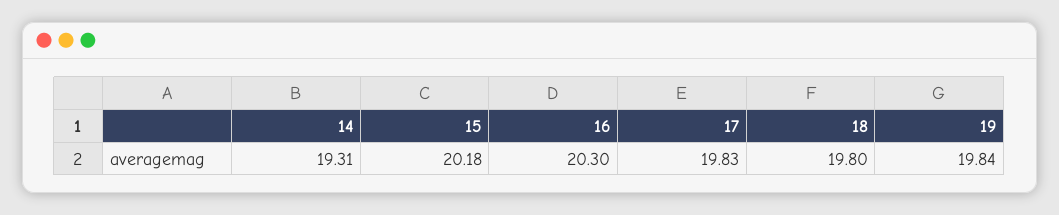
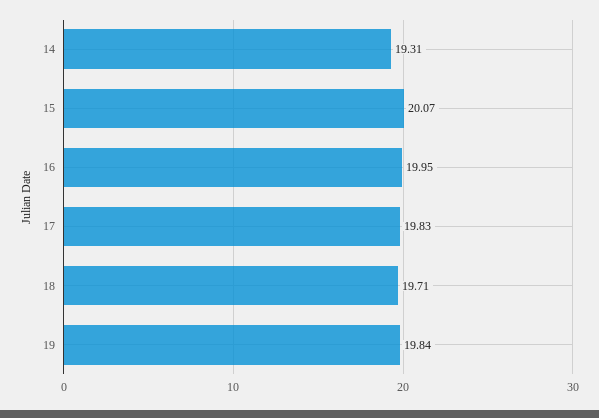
15: 20.18 -> 20.07
16: 20.3 -> 19.95
18: 19.8 -> 19.71

